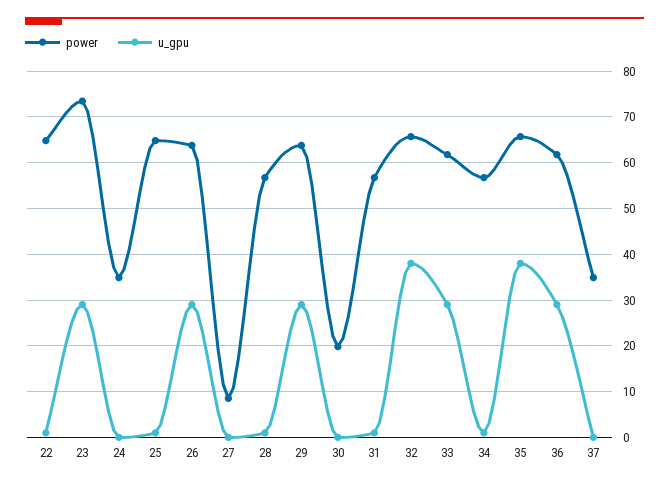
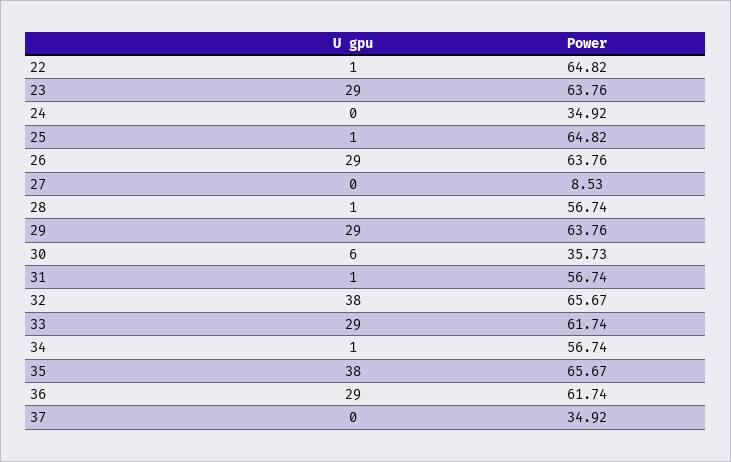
power, 23: 74 -> 63.76
power, 30: 20 -> 35.73
u_gpu, 30: 0 -> 6

